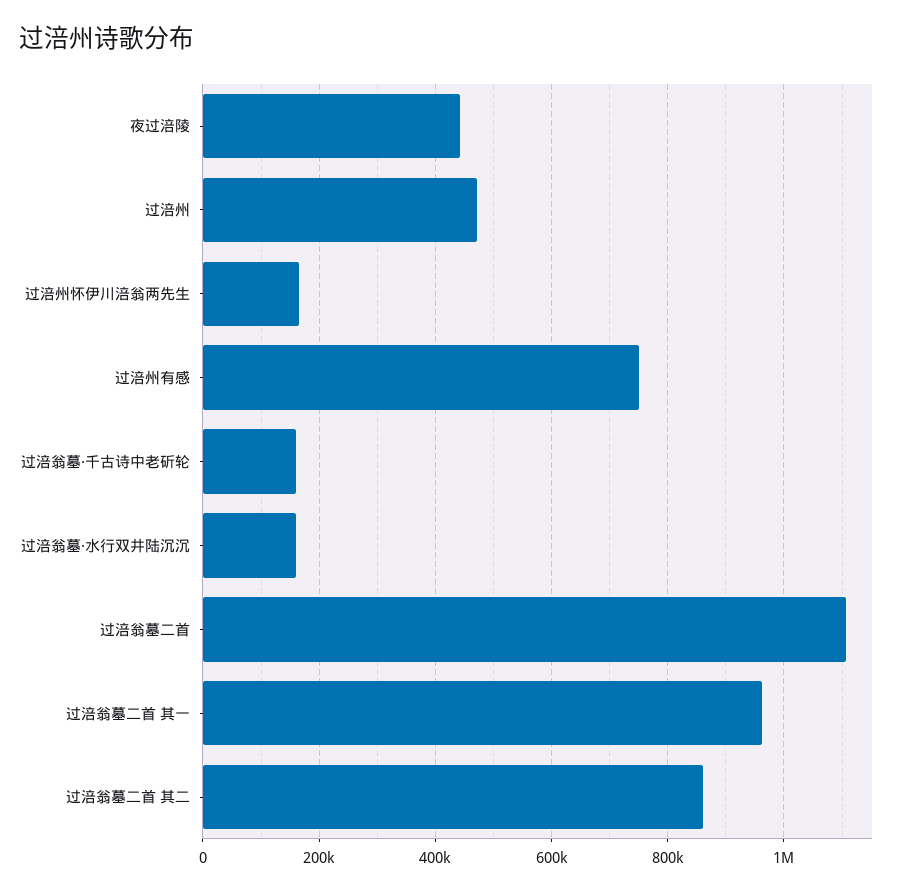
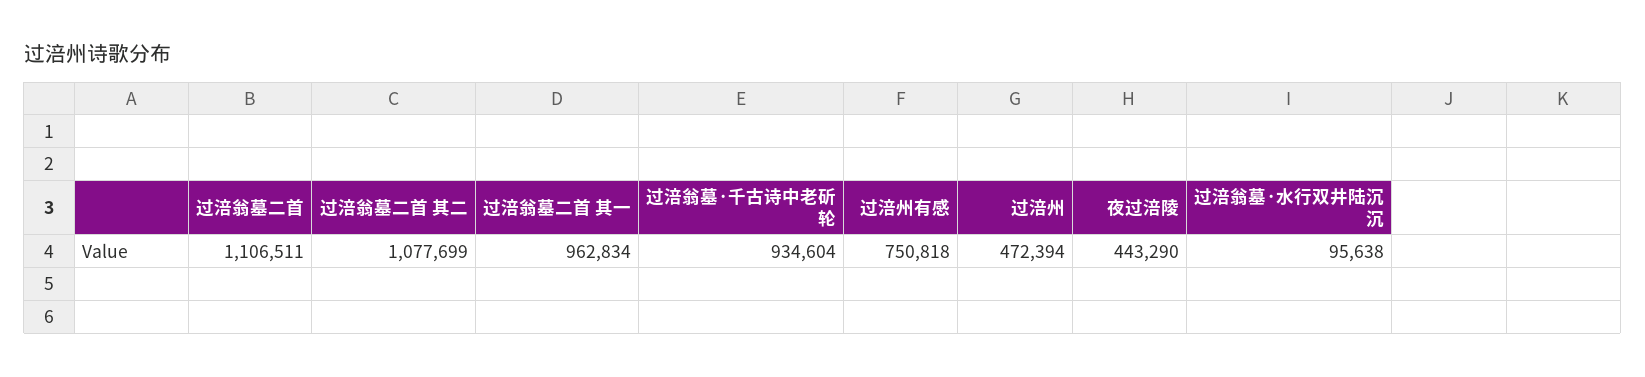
过涪州怀伊川涪翁两先生: 160000 -> none
过涪翁墓·千古诗中老斫轮: 160000 -> 934604
过涪翁墓·水行双井陆沉沉: 160000 -> 95638
过涪翁墓二首 其二: 860000 -> 1077699

